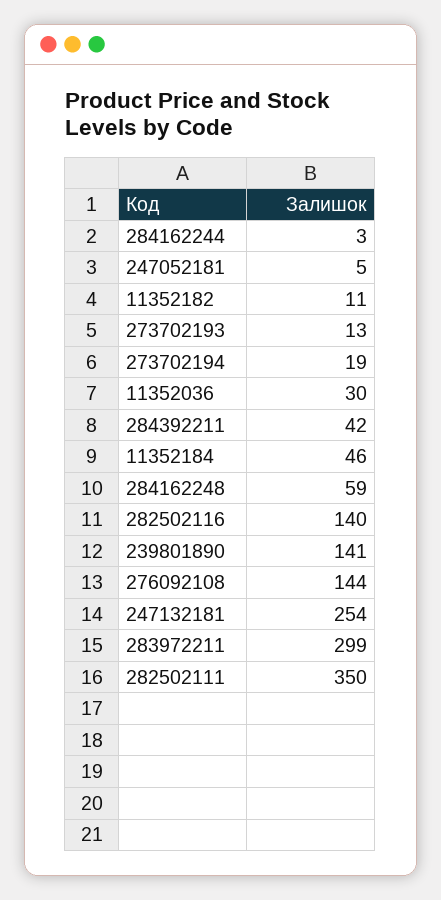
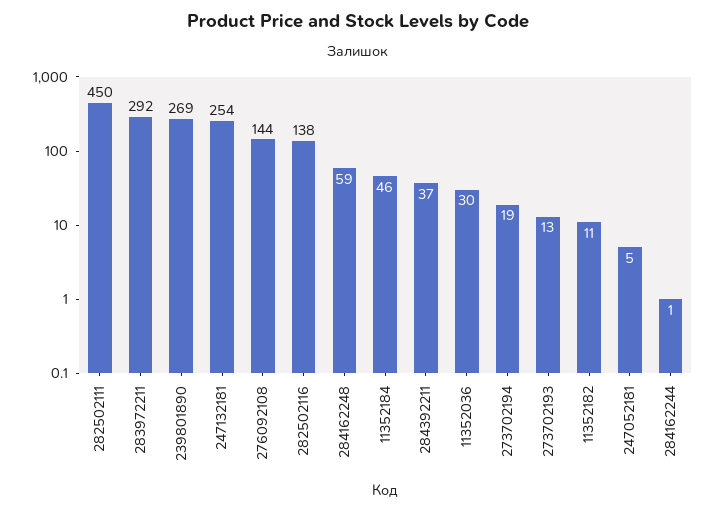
284162244: 3 -> 1
284392211: 42 -> 37
282502116: 140 -> 138
239801890: 141 -> 269
283972211: 299 -> 292
282502111: 350 -> 450

